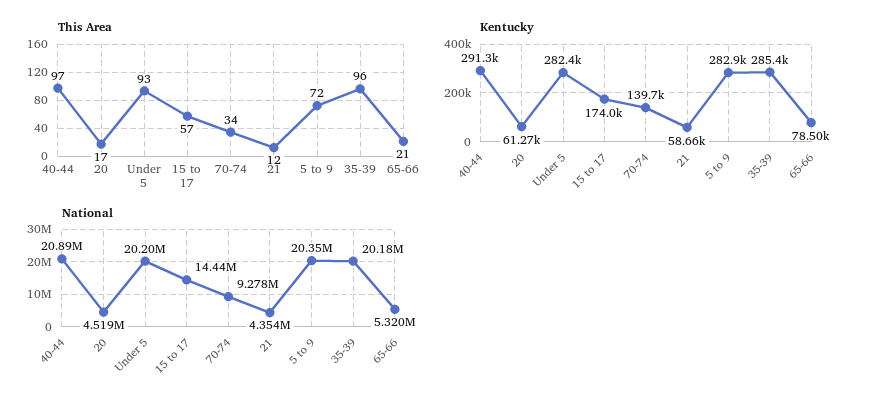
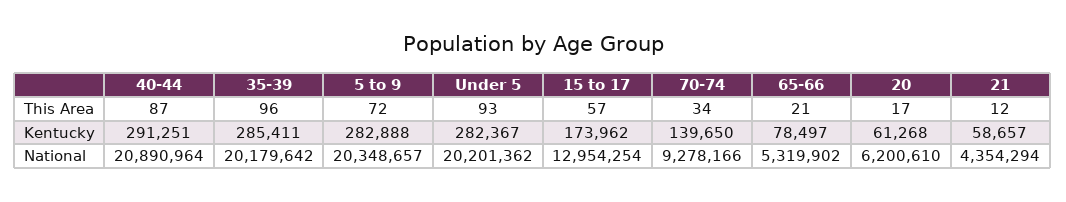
This Area, 40-44: 97 -> 87
National, 20: 4519000 -> 6200610
National, 15 to 17: 14440000 -> 12954254

